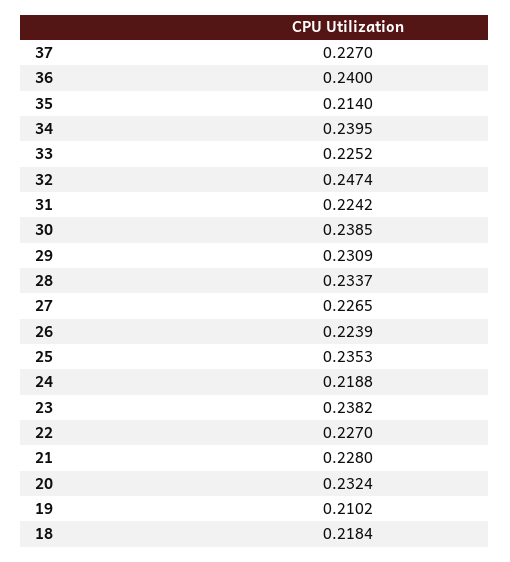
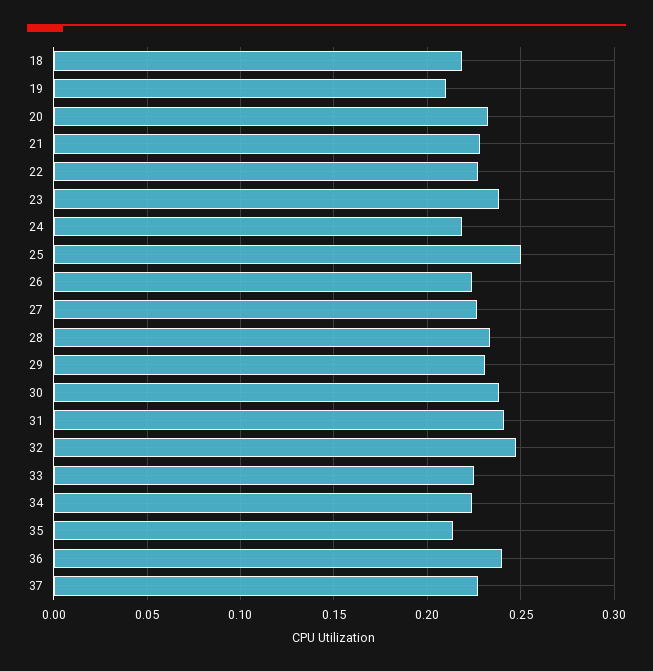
34: 0.2395 -> 0.225
31: 0.2242 -> 0.24
25: 0.2353 -> 0.25

